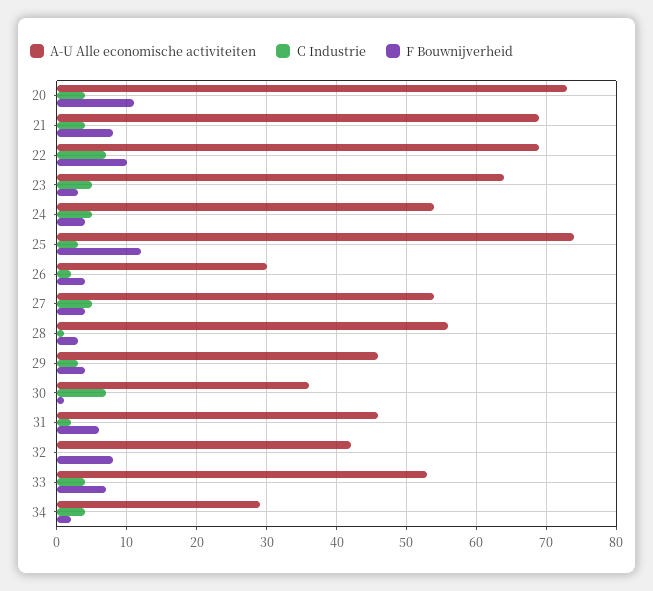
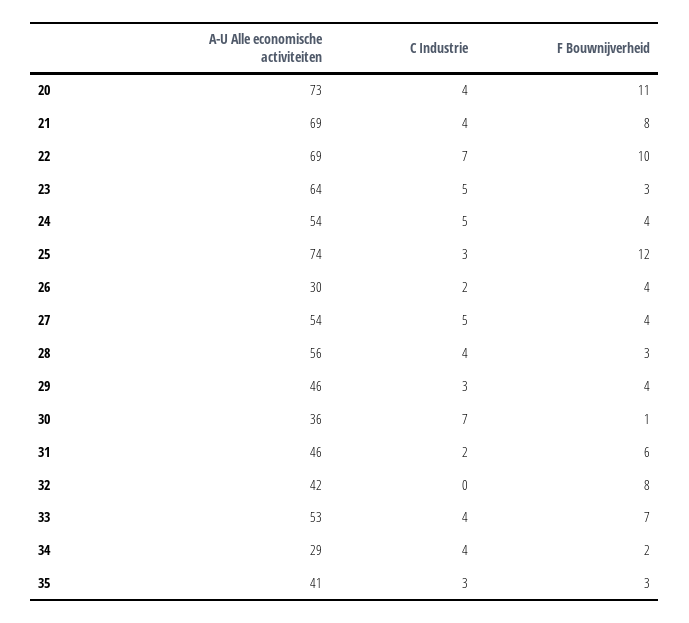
C Industrie, 28: 1 -> 4
A-U Alle economische activiteiten, 35: none -> 41
C Industrie, 35: none -> 3
F Bouwnijverheid, 35: none -> 3

